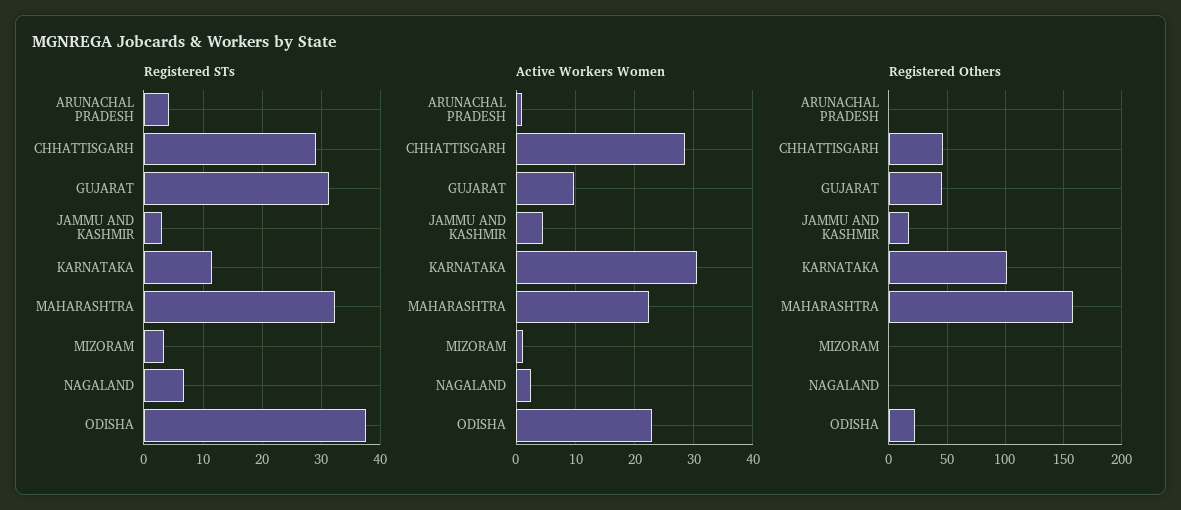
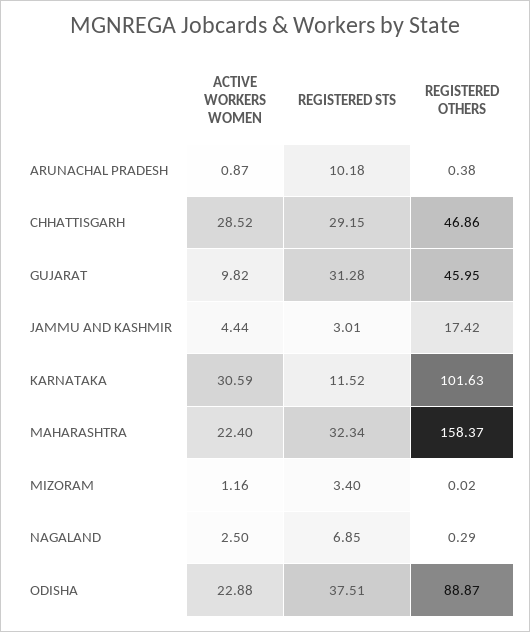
Registered STs, ARUNACHAL PRADESH: 4 -> 10.18
Registered Others, ODISHA: 20 -> 88.87

